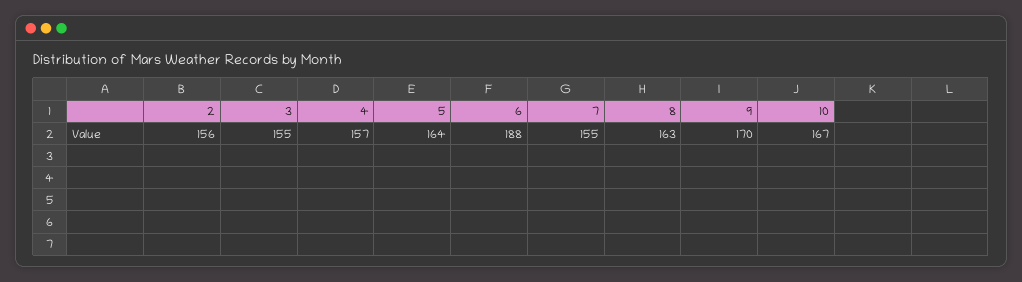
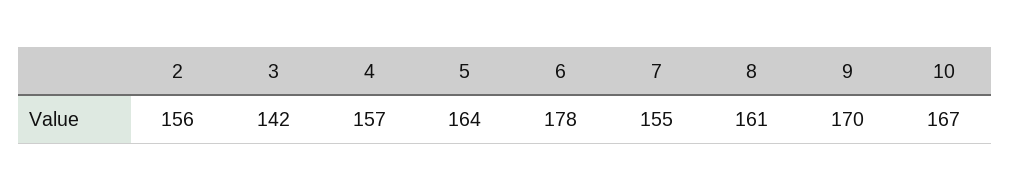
3: 155 -> 142
6: 188 -> 178
8: 163 -> 161

